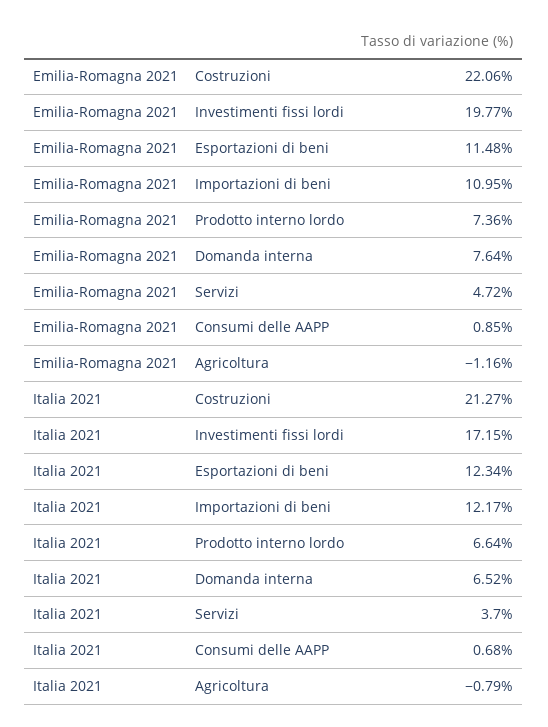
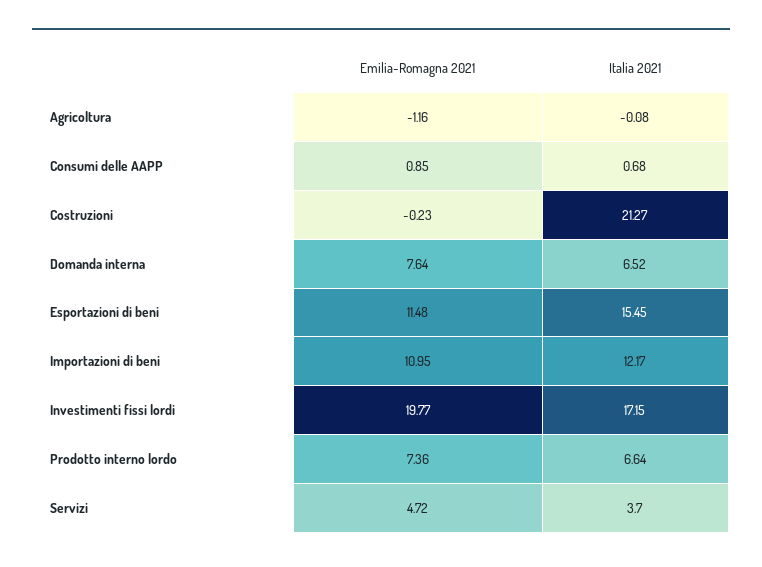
Emilia-Romagna 2021, Costruzioni: 22.06 -> -0.23
Italia 2021, Esportazioni di beni: 12.34 -> 15.45
Italia 2021, Agricoltura: -0.79 -> -0.08

